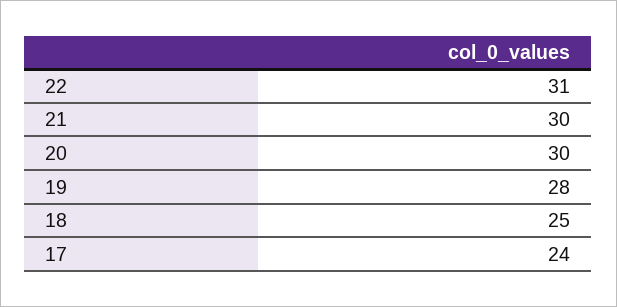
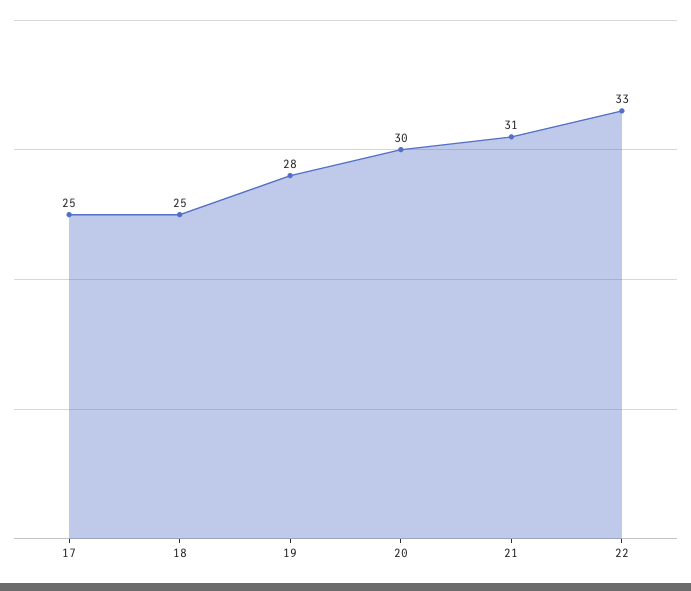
22: 31 -> 33
21: 30 -> 31
17: 24 -> 25

